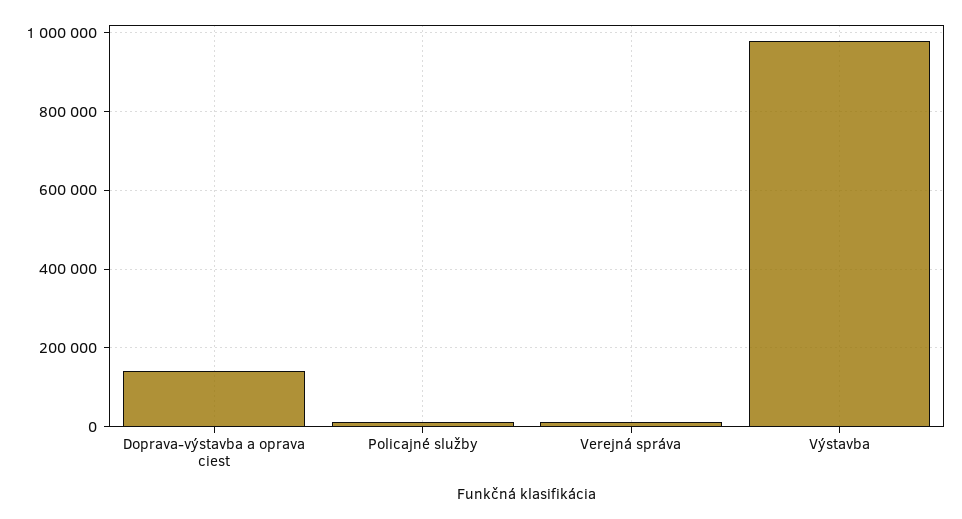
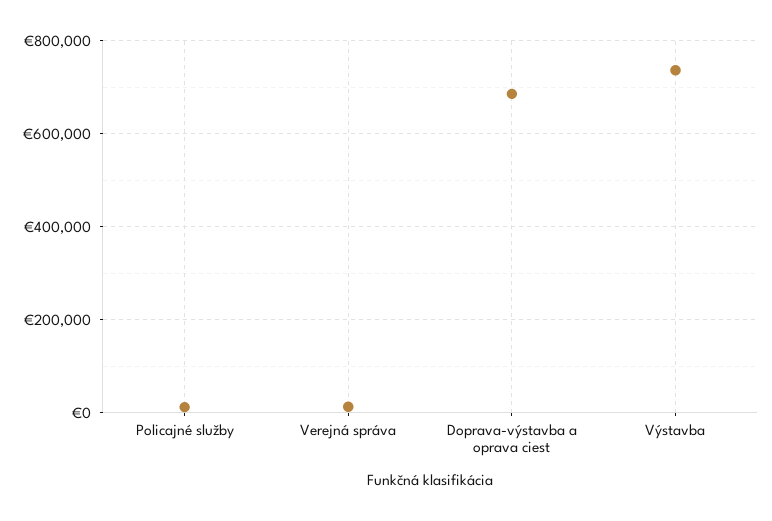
Doprava-výstavba a oprava ciest: 140000 -> 680000
Výstavba: 980000 -> 740000

